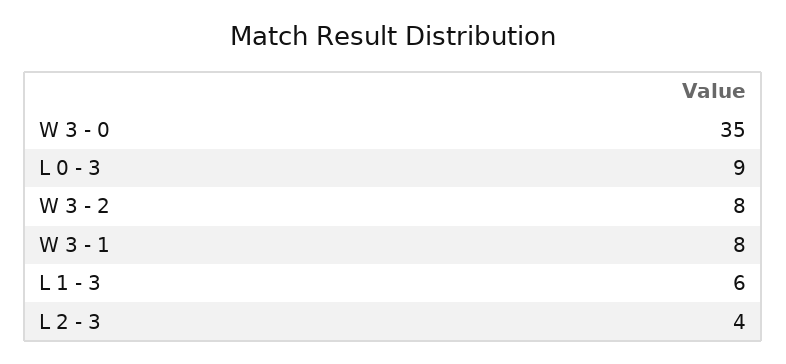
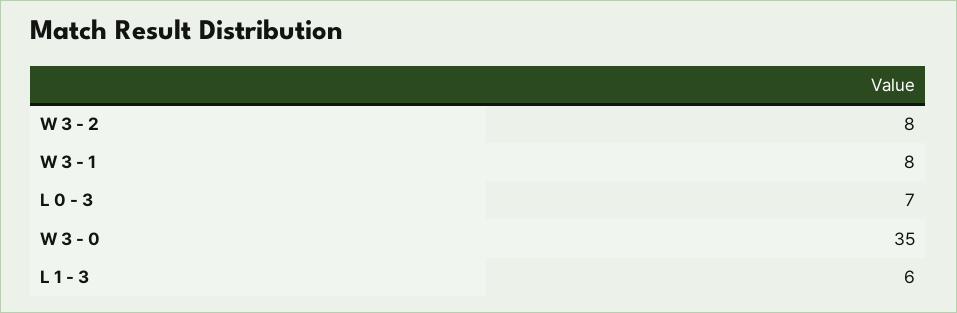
L 0 - 3: 9 -> 7
L 2 - 3: 4 -> none

